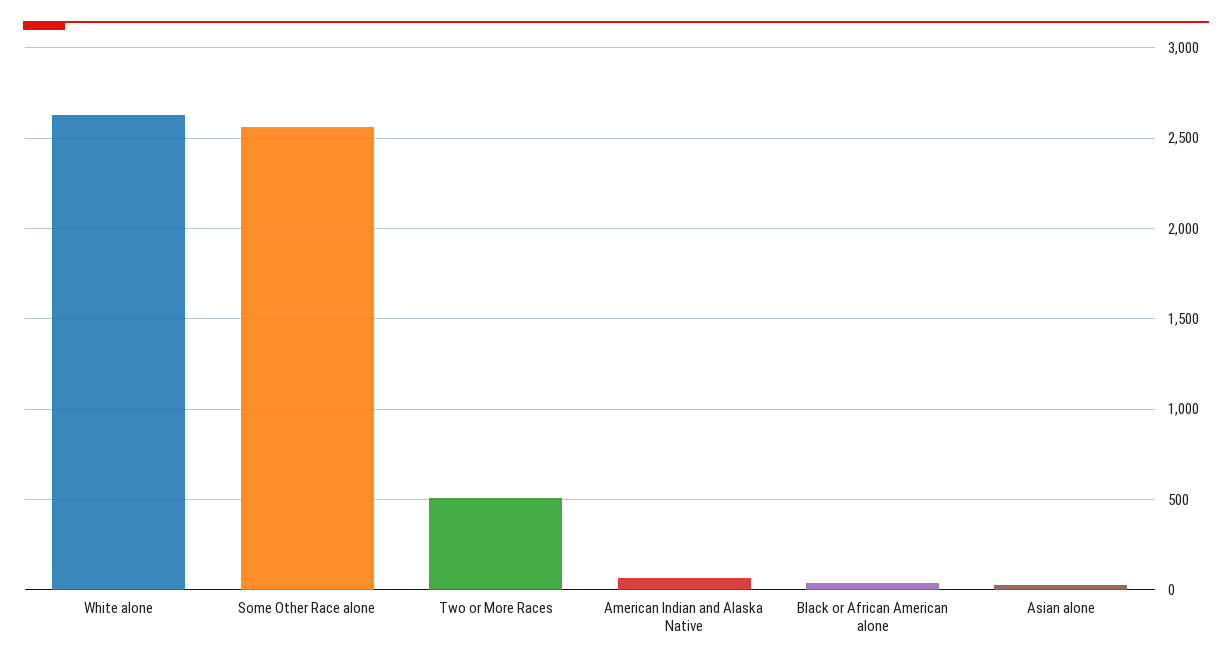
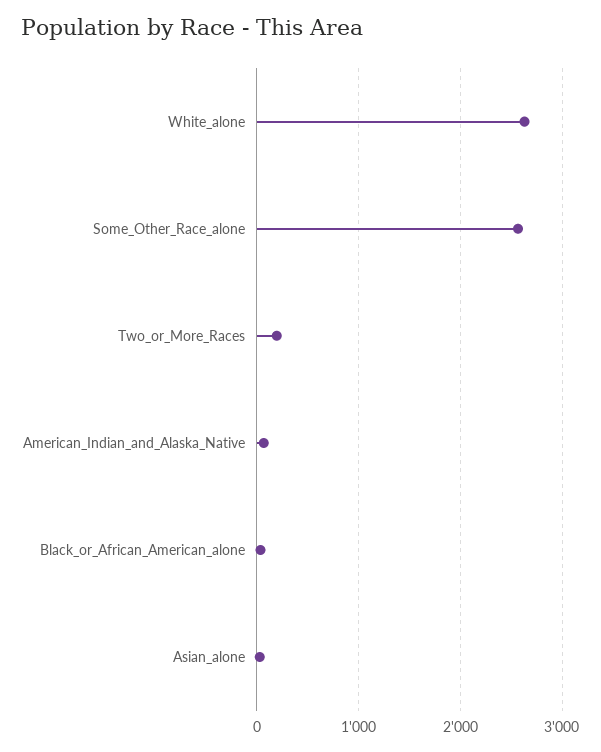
Two or More Races: 500 -> 200

